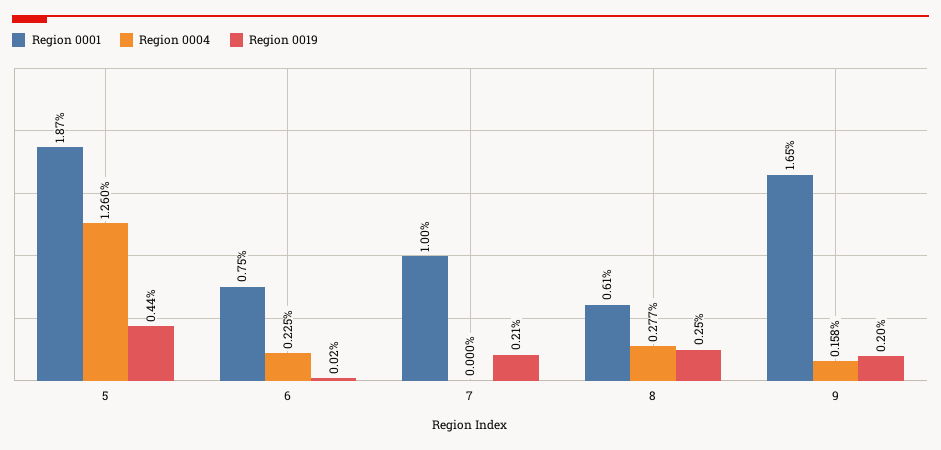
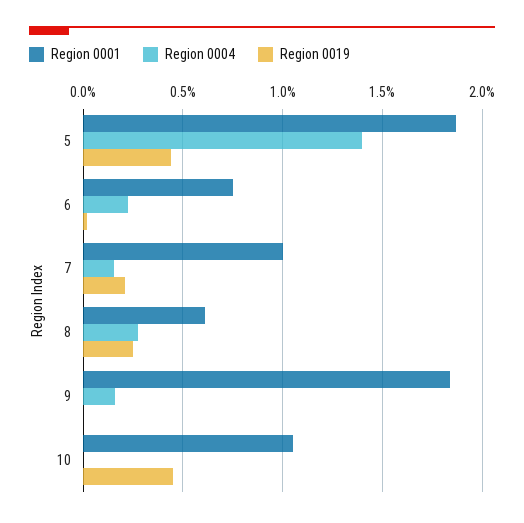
Region 0004, 5: 1.26 -> 1.4
Region 0004, 7: 0 -> 0.15
Region 0001, 9: 1.65 -> 1.85
Region 0019, 9: 0.2 -> 0
Region 0001, 10: none -> 1.05
Region 0004, 10: none -> 0
Region 0019, 10: none -> 0.45

